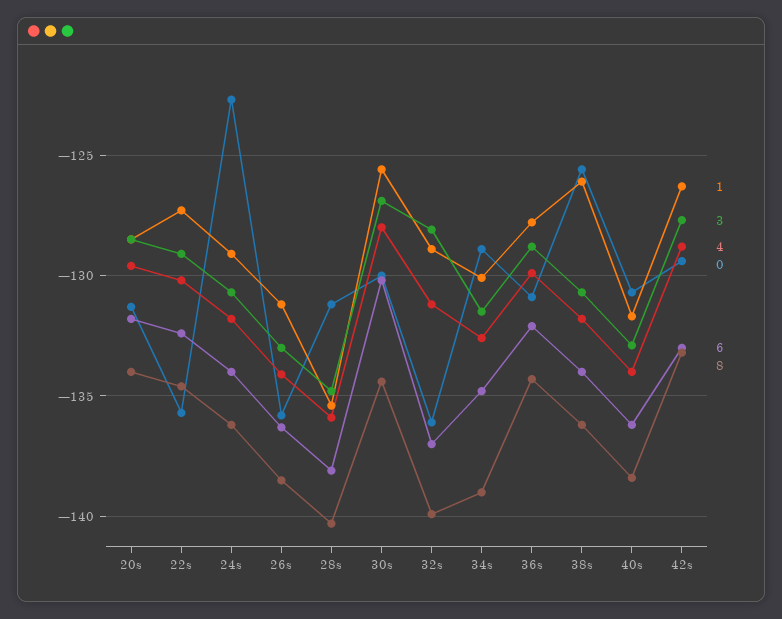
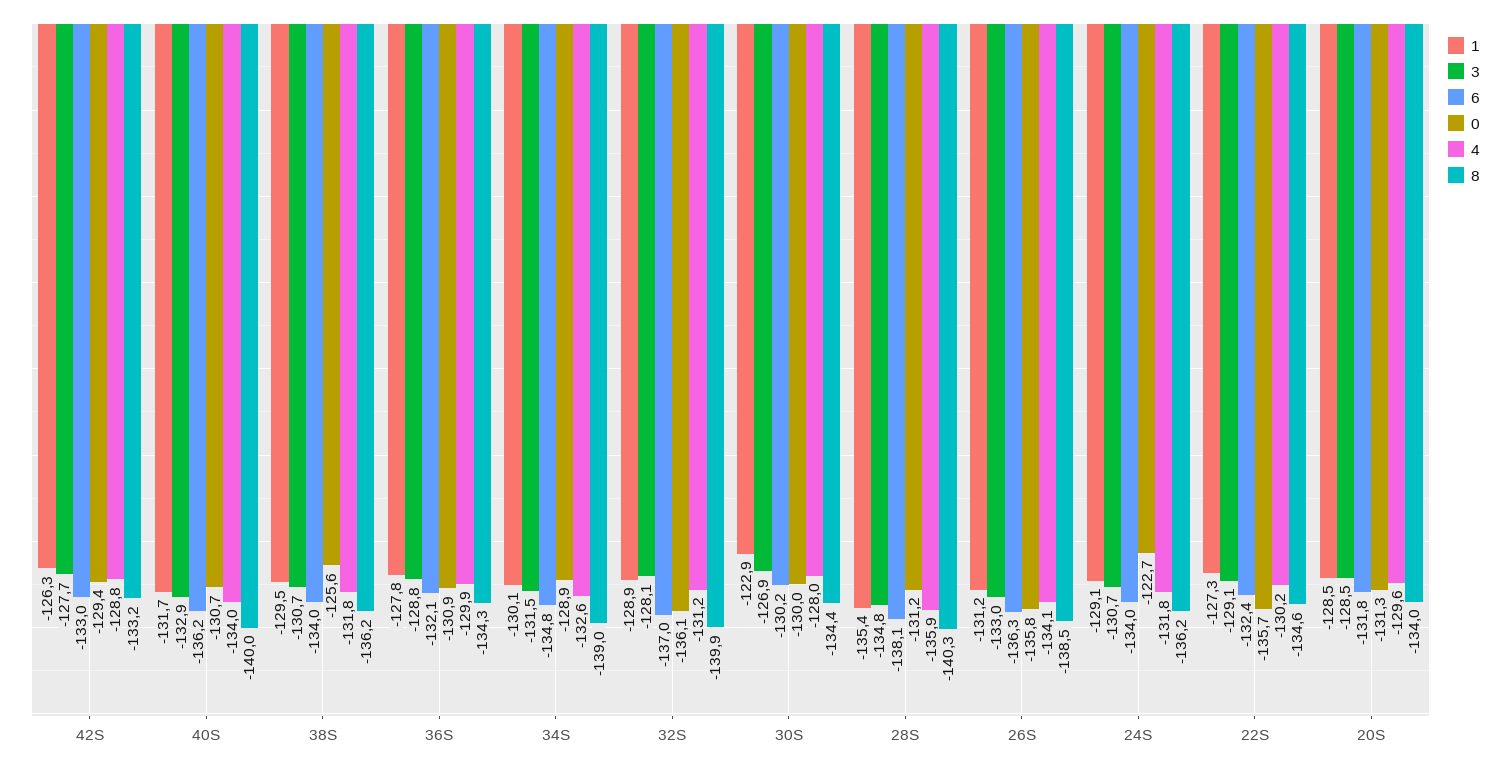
1, 30s: -125.5 -> -122.9
1, 38s: -126 -> -129.5
8, 40s: -138.5 -> -140

